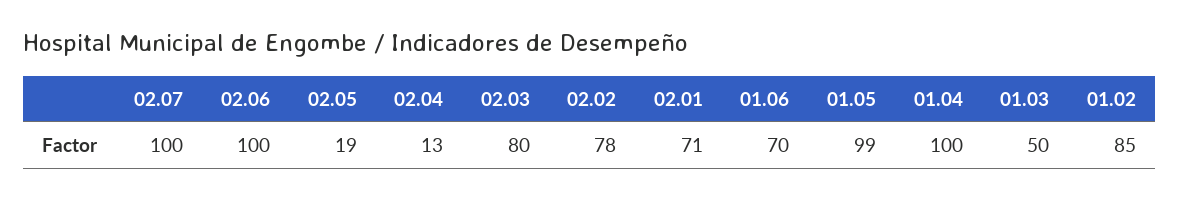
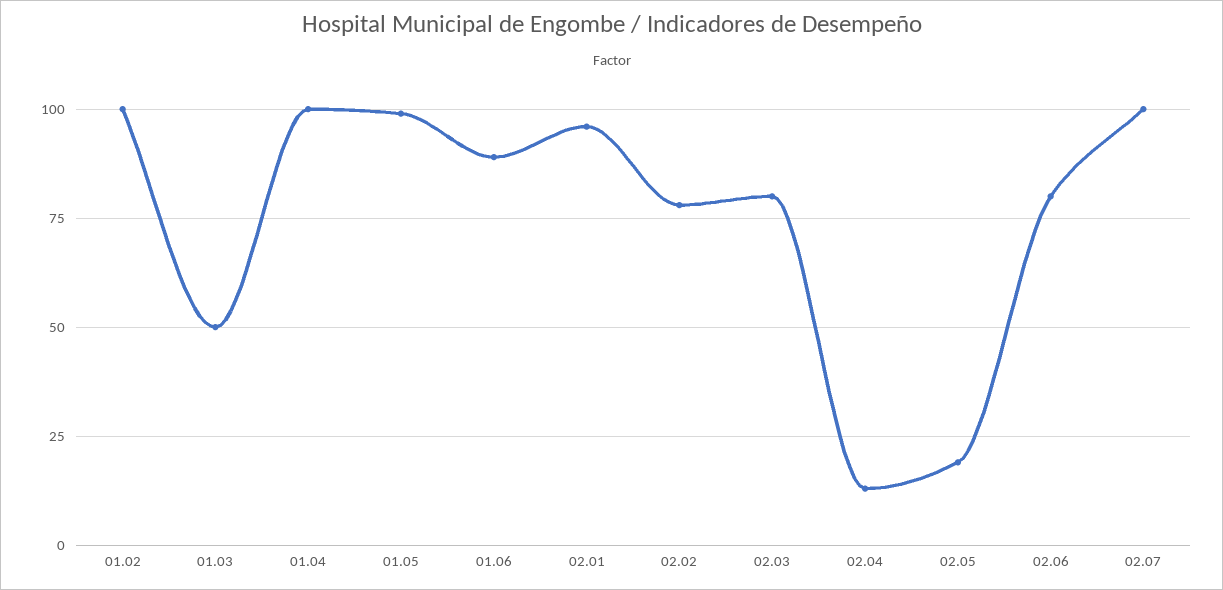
02.06: 100 -> 80
02.01: 71 -> 95
01.06: 70 -> 90
01.02: 85 -> 100

